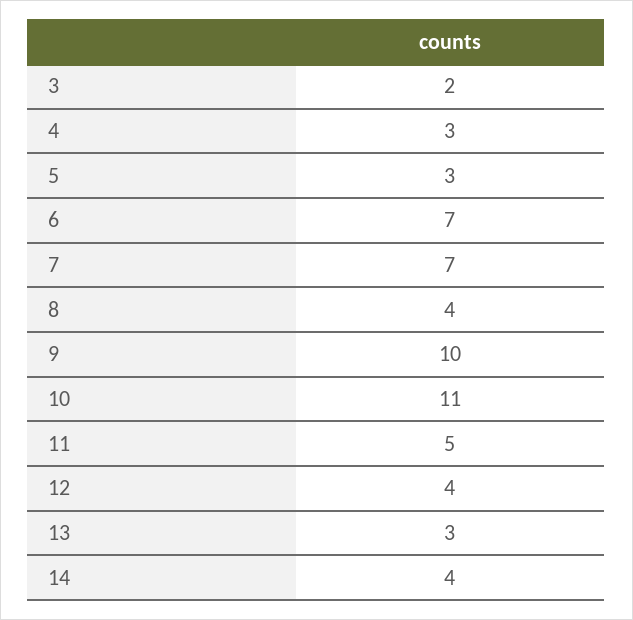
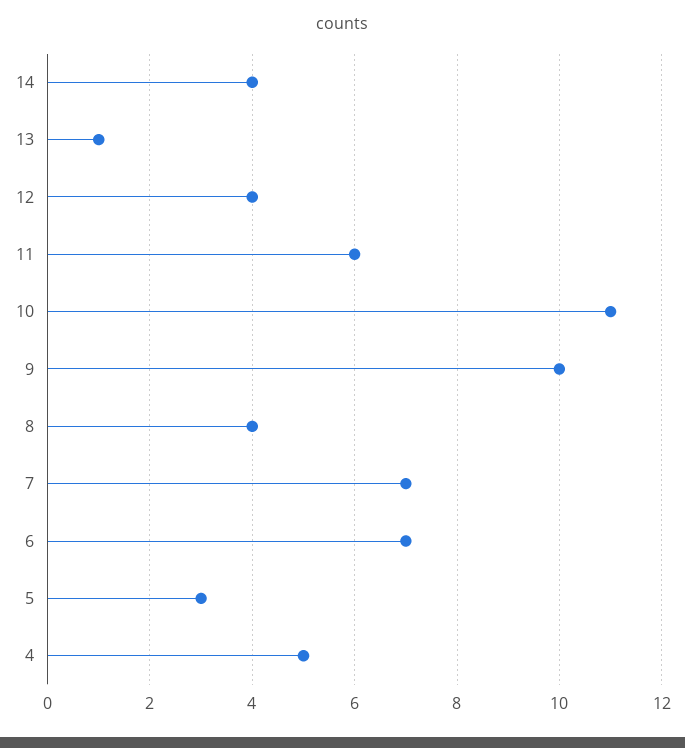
3: 2 -> none
4: 3 -> 5
11: 5 -> 6
13: 3 -> 1

